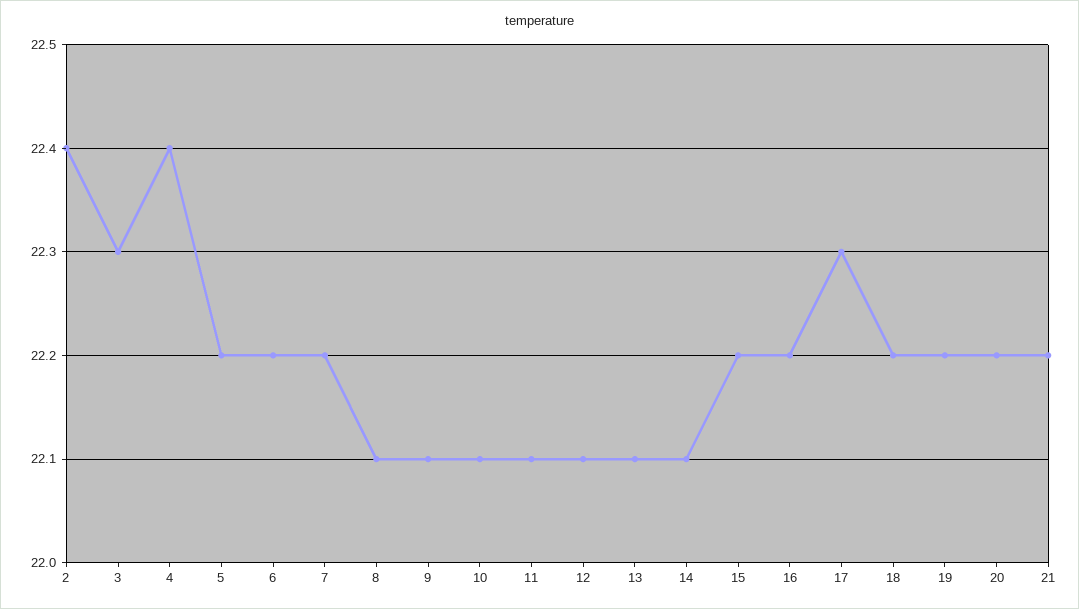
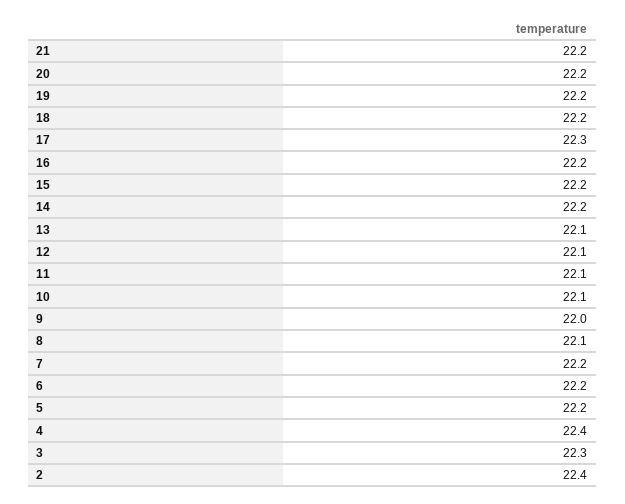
9: 22.1 -> 22
14: 22.1 -> 22.2

